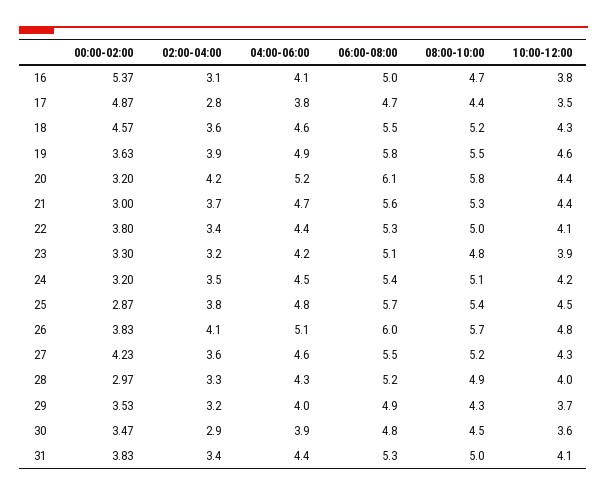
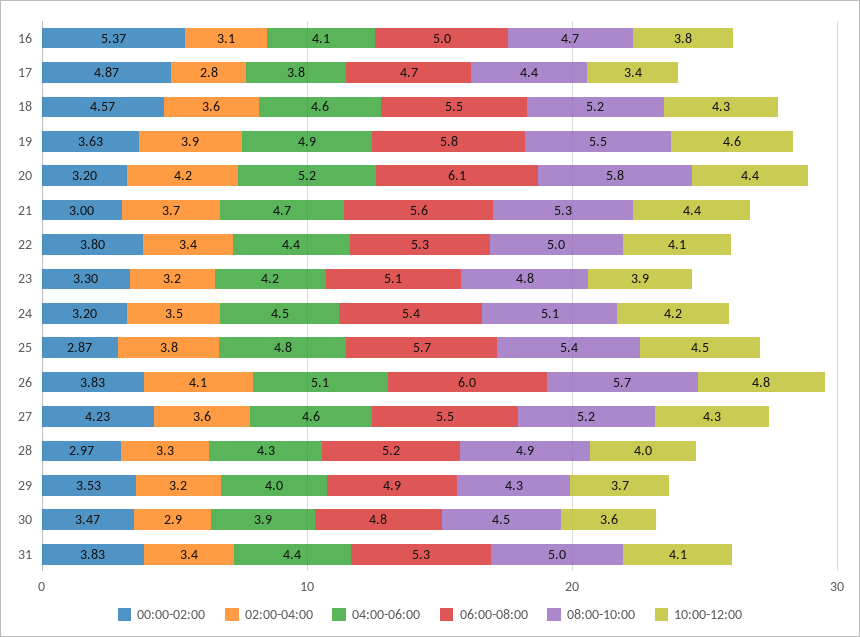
10:00-12:00, 17: 3.5 -> 3.4

